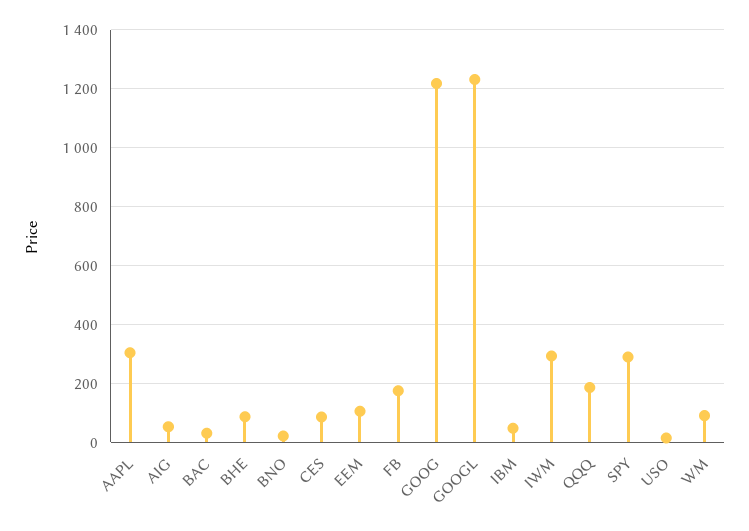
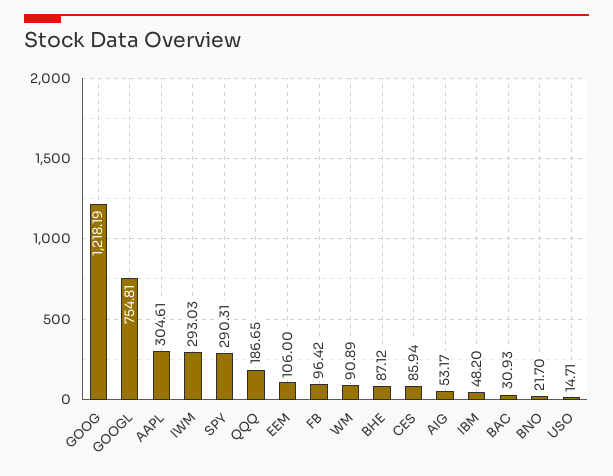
FB: 175 -> 96.42
GOOGL: 1225 -> 754.81

